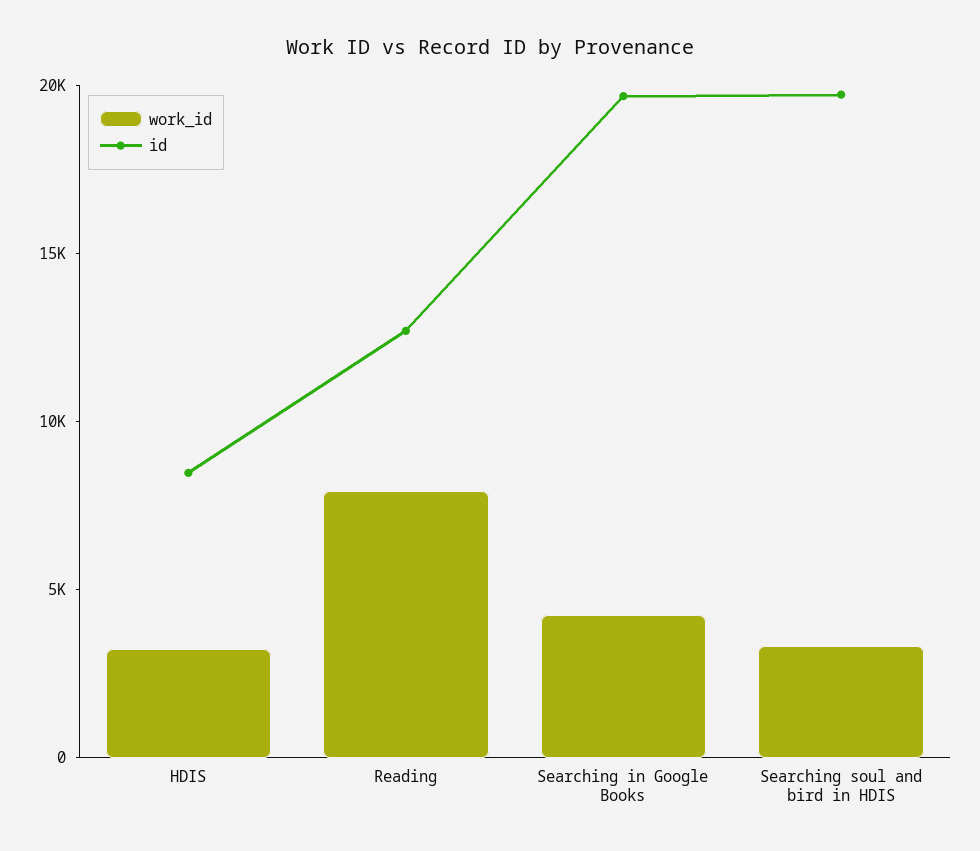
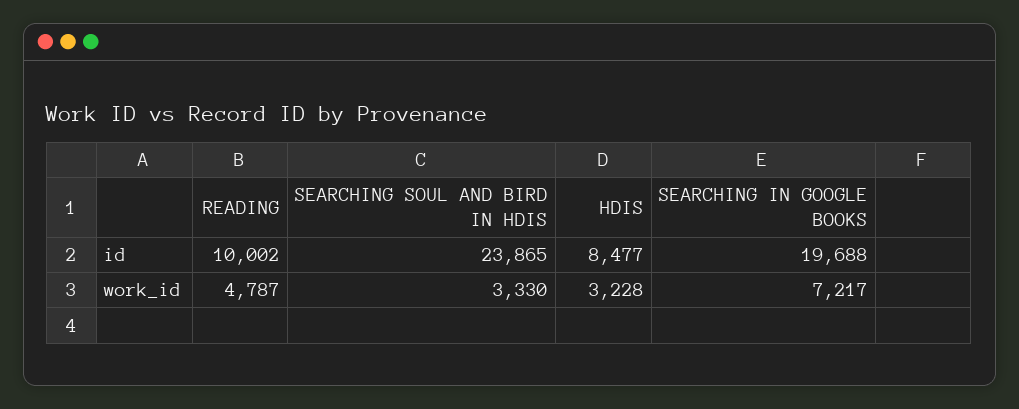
work_id, Reading: 8000 -> 4787
id, Reading: 13000 -> 10002
work_id, Searching in Google Books: 4000 -> 7217
id, Searching soul and bird in HDIS: 20000 -> 23865

